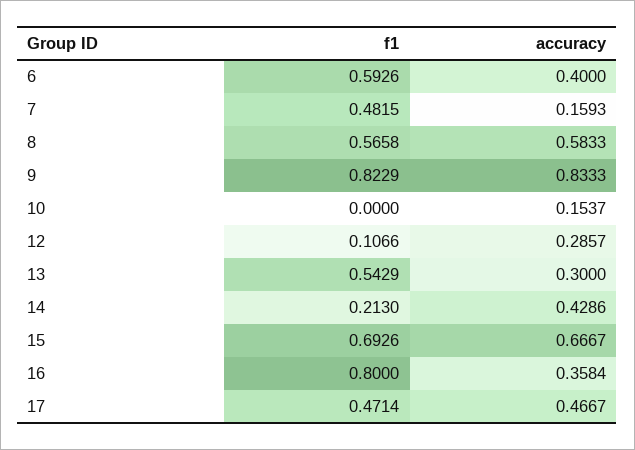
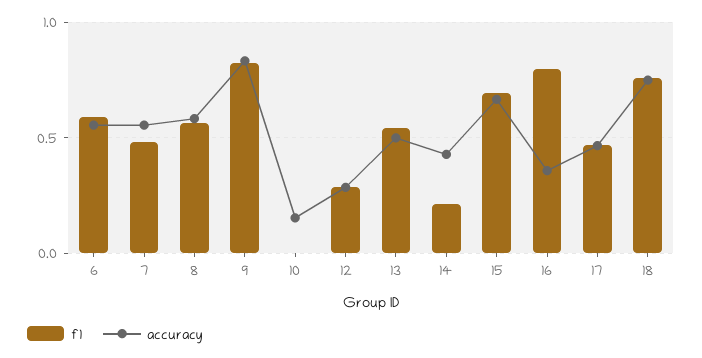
accuracy, 6: 0.4 -> 0.55
accuracy, 7: 0.1593 -> 0.55
f1, 12: 0.1066 -> 0.3
accuracy, 13: 0.3 -> 0.5
f1, 18: none -> 0.75
accuracy, 18: none -> 0.75

